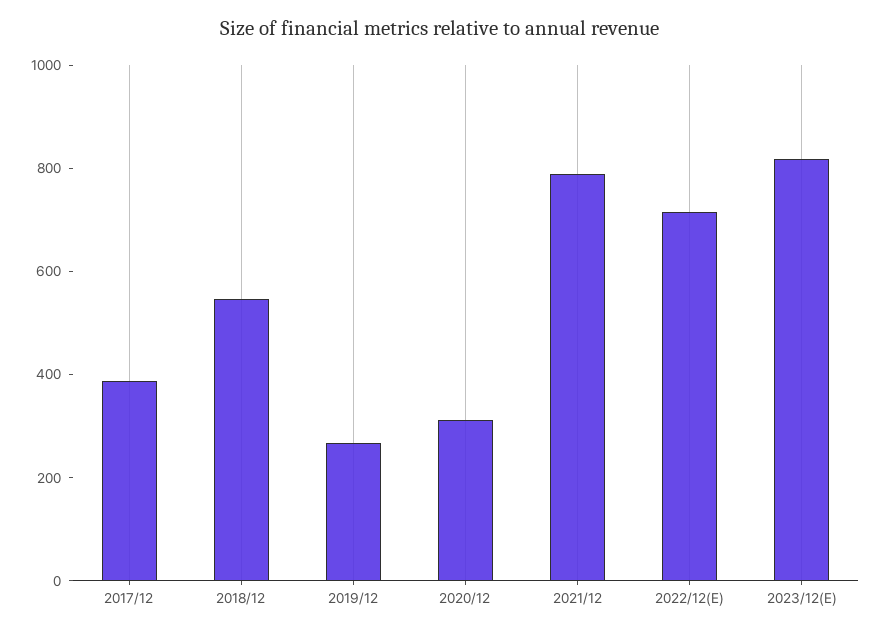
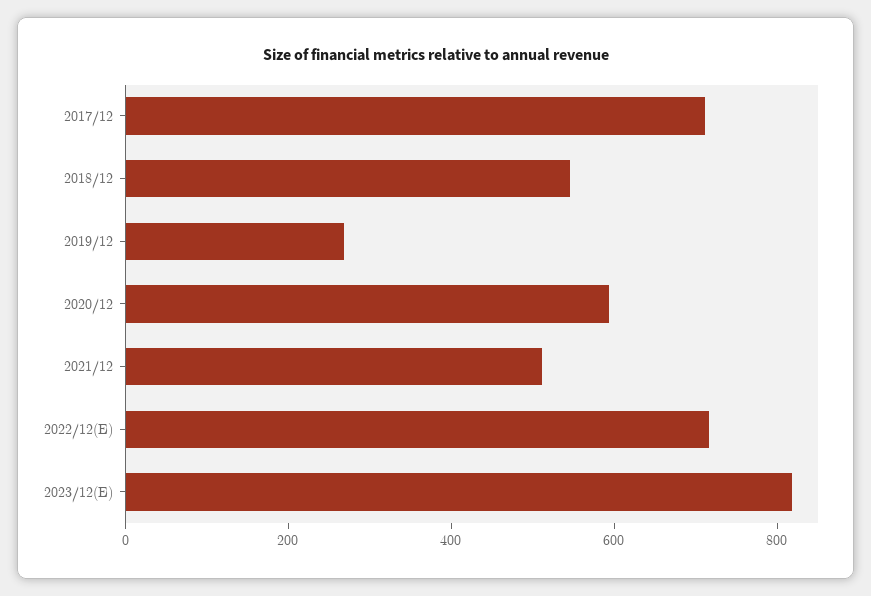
2017/12: 400 -> 700
2020/12: 300 -> 600
2021/12: 800 -> 500

